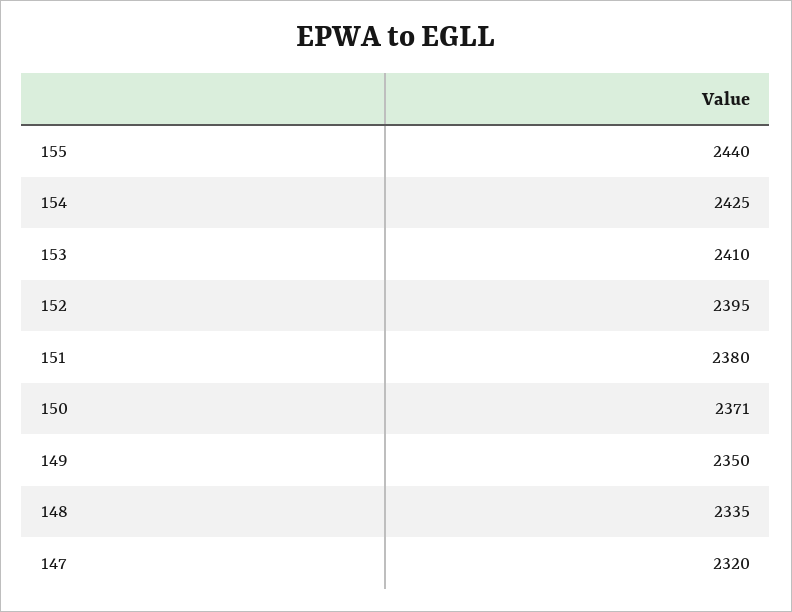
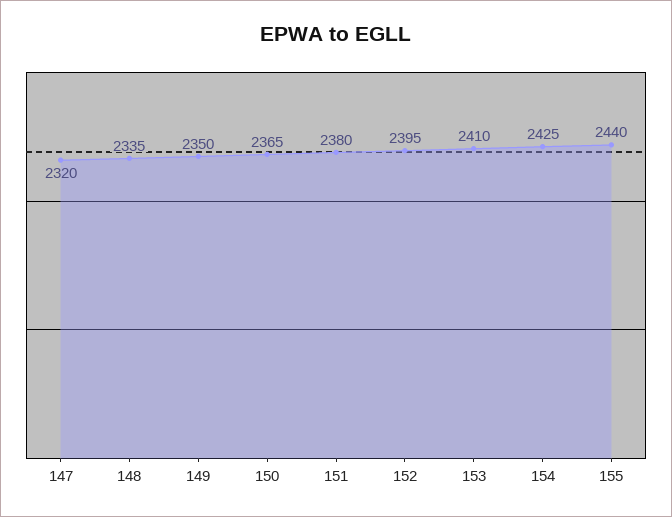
150: 2371 -> 2365

